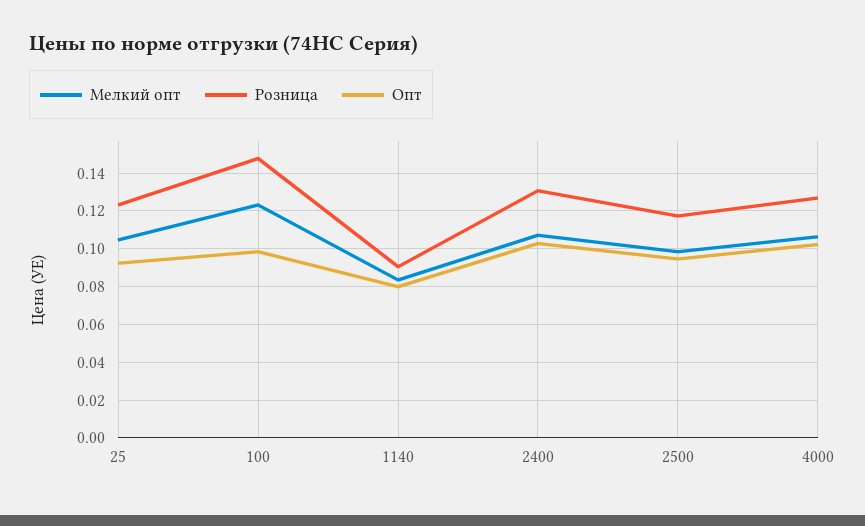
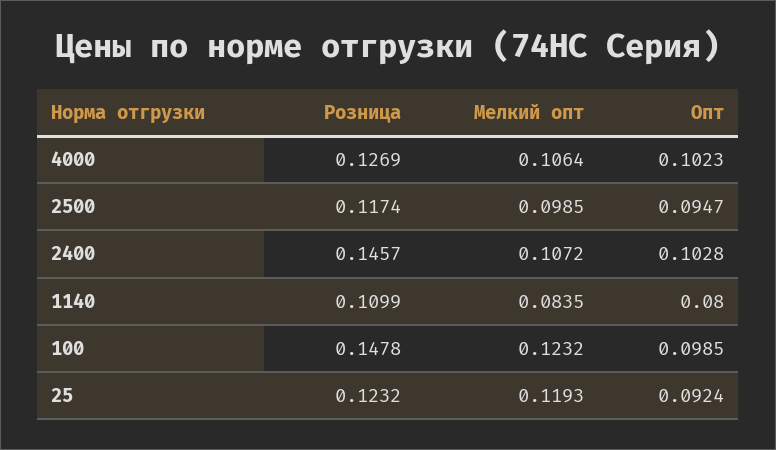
Мелкий опт, 25: 0.105 -> 0.1193
Розница, 1140: 0.09 -> 0.1099
Розница, 2400: 0.13 -> 0.1457

